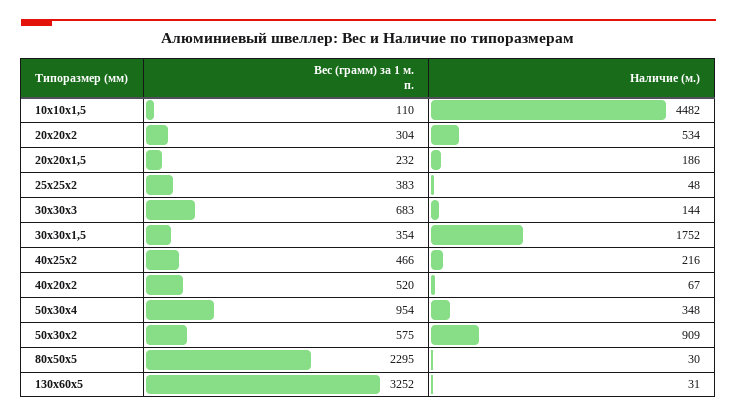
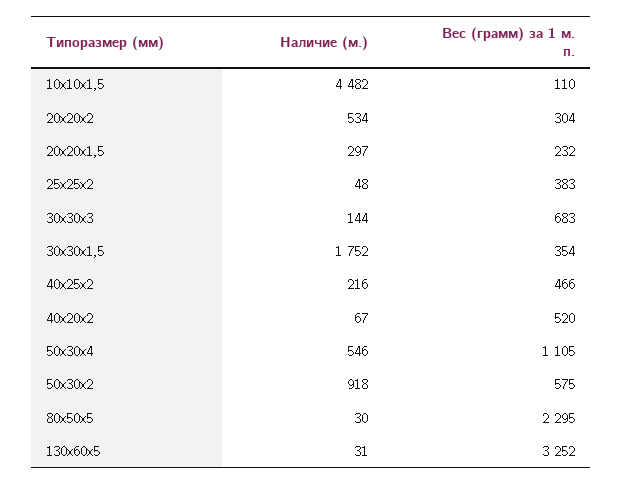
Наличие (м.), 20х20х1,5: 186 -> 297
Вес (грамм) за 1 м. п., 50х30х4: 954 -> 1105
Наличие (м.), 50х30х4: 348 -> 546
Наличие (м.), 50х30х2: 909 -> 918

